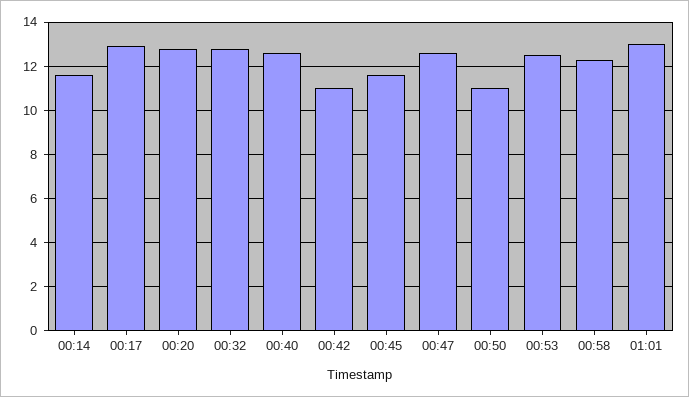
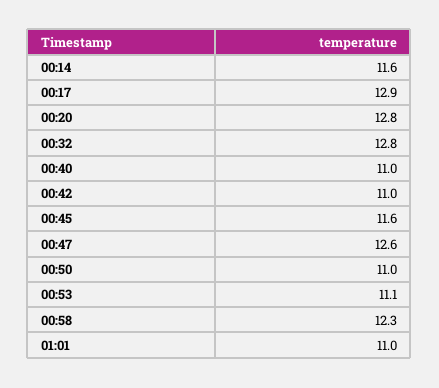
00:40: 12.5 -> 11
00:53: 12.5 -> 11.1
01:01: 13 -> 11

